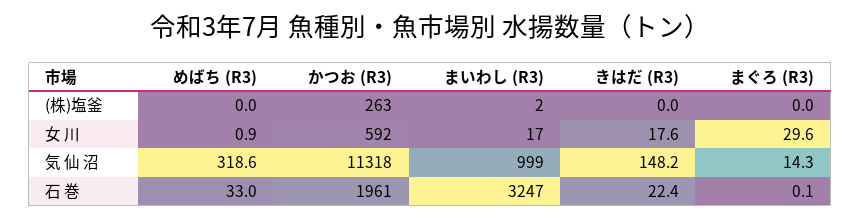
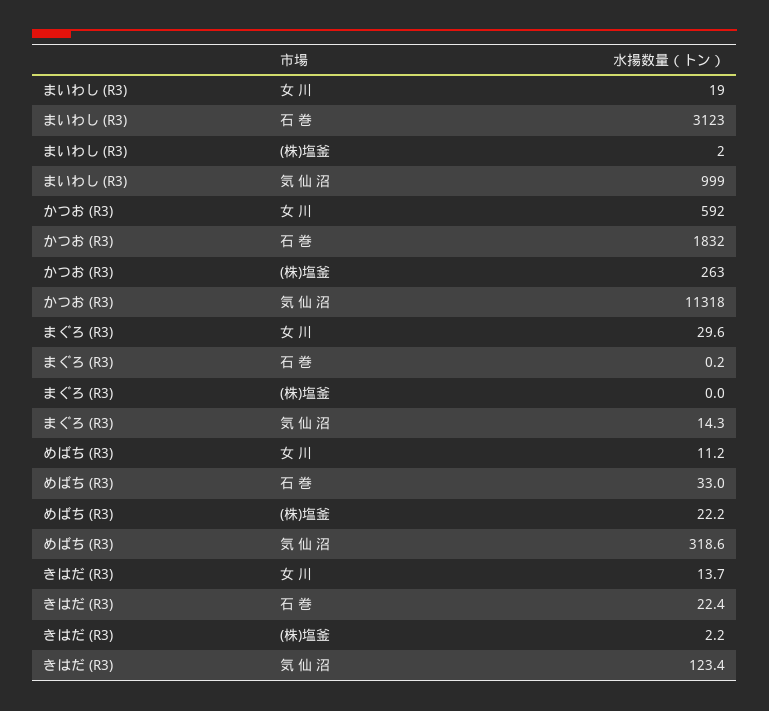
めばち (R3), (株)塩釜: 0 -> 22.2
きはだ (R3), (株)塩釜: 0 -> 2.2
めばち (R3), 女 川: 0.9 -> 11.2
まいわし (R3), 女 川: 17 -> 19
きはだ (R3), 女 川: 17.6 -> 13.7
きはだ (R3), 気 仙 沼: 148.2 -> 123.4
かつお (R3), 石 巻: 1961 -> 1832
まいわし (R3), 石 巻: 3247 -> 3123
まぐろ (R3), 石 巻: 0.1 -> 0.2

